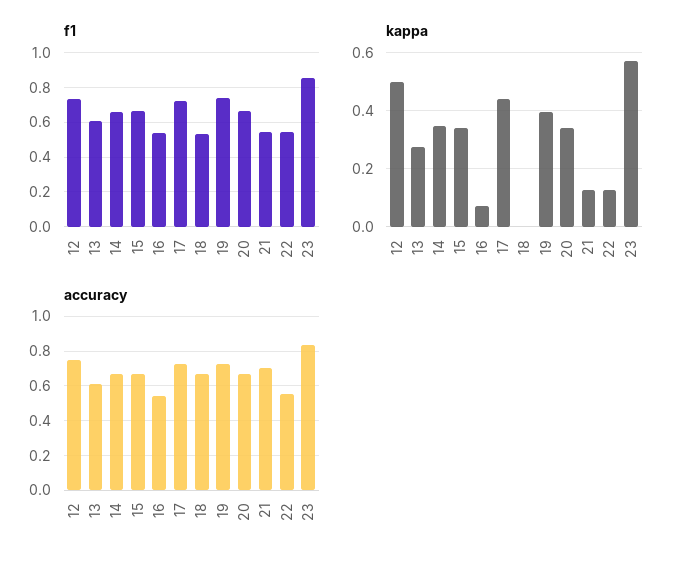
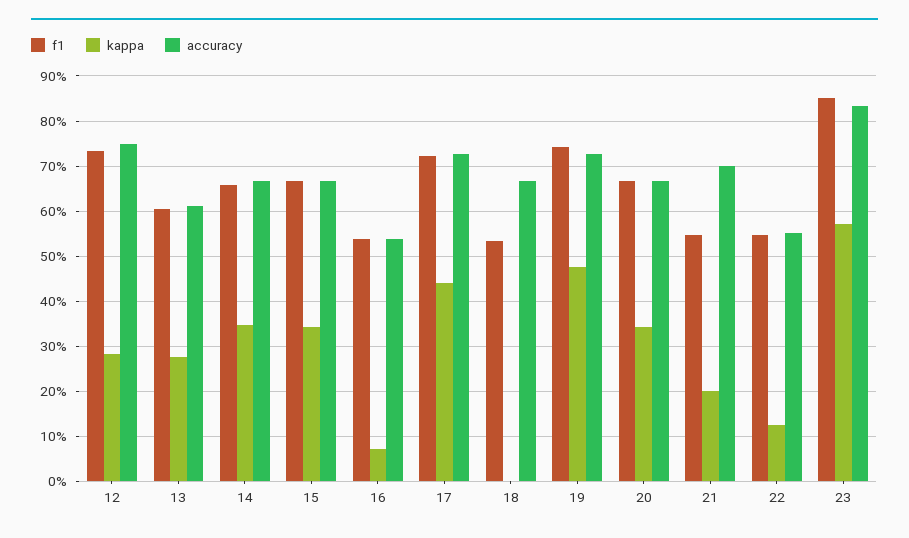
kappa, 12: 0.5 -> 0.28
kappa, 19: 0.4 -> 0.48
kappa, 21: 0.125 -> 0.2

